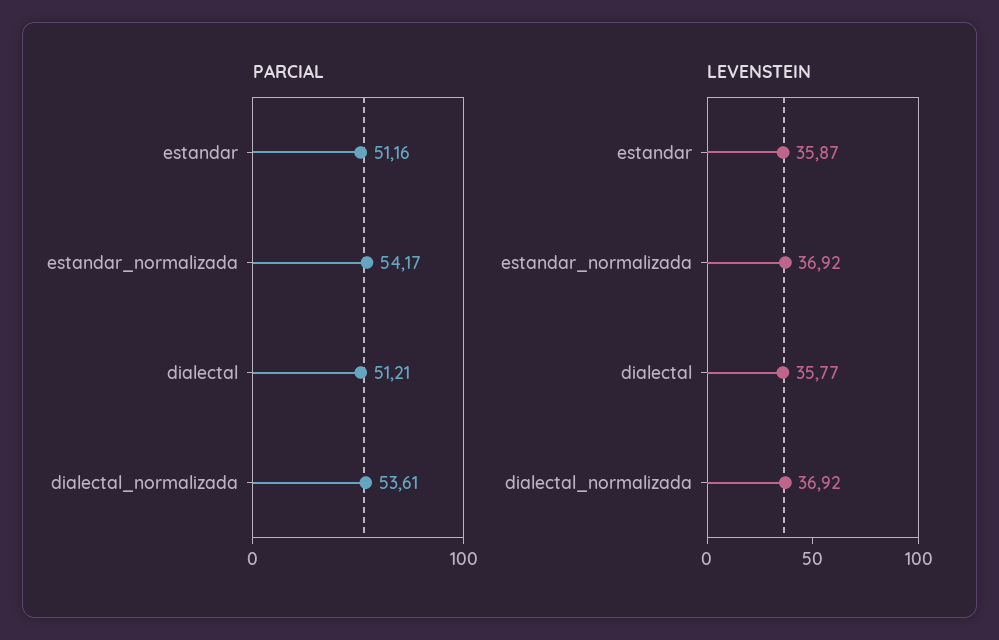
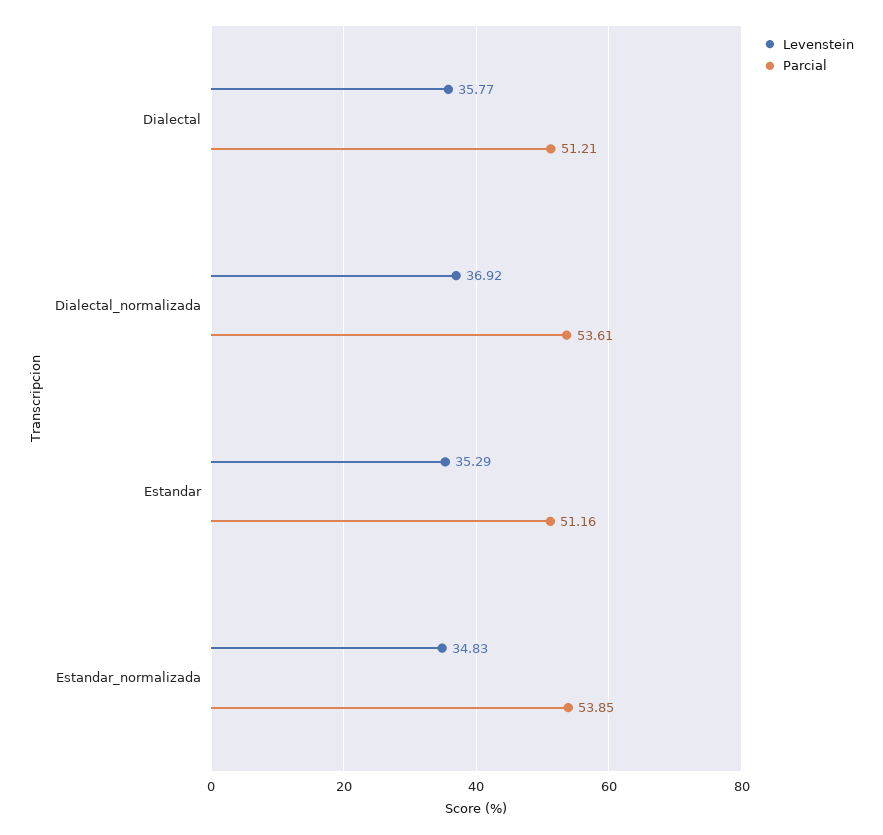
PARCIAL, estandar_normalizada: 54.17 -> 53.85
LEVENSTEIN, estandar: 35.87 -> 35.29
LEVENSTEIN, estandar_normalizada: 36.92 -> 34.83

